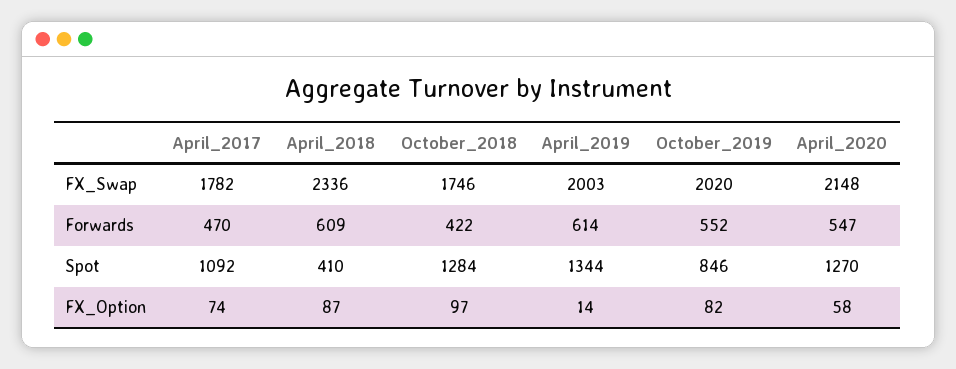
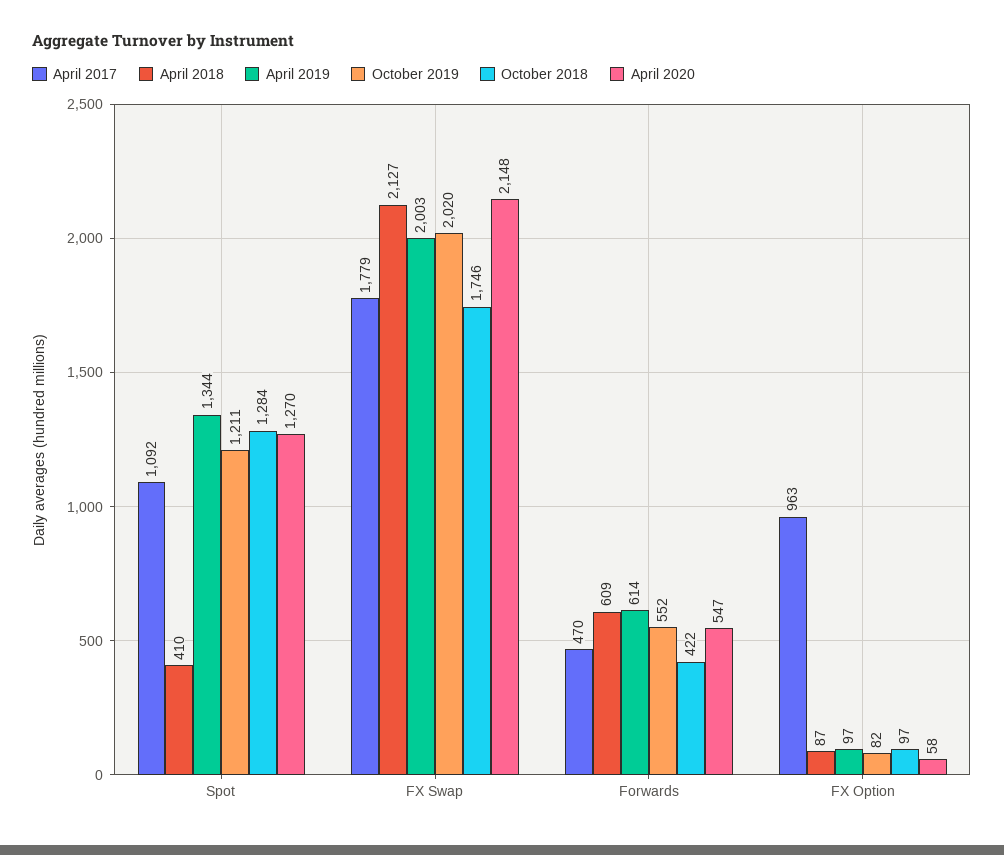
April_2017, FX_Swap: 1782 -> 1779
April_2018, FX_Swap: 2336 -> 2127
October_2019, Spot: 846 -> 1211
April_2017, FX_Option: 74 -> 963
April_2019, FX_Option: 14 -> 97

